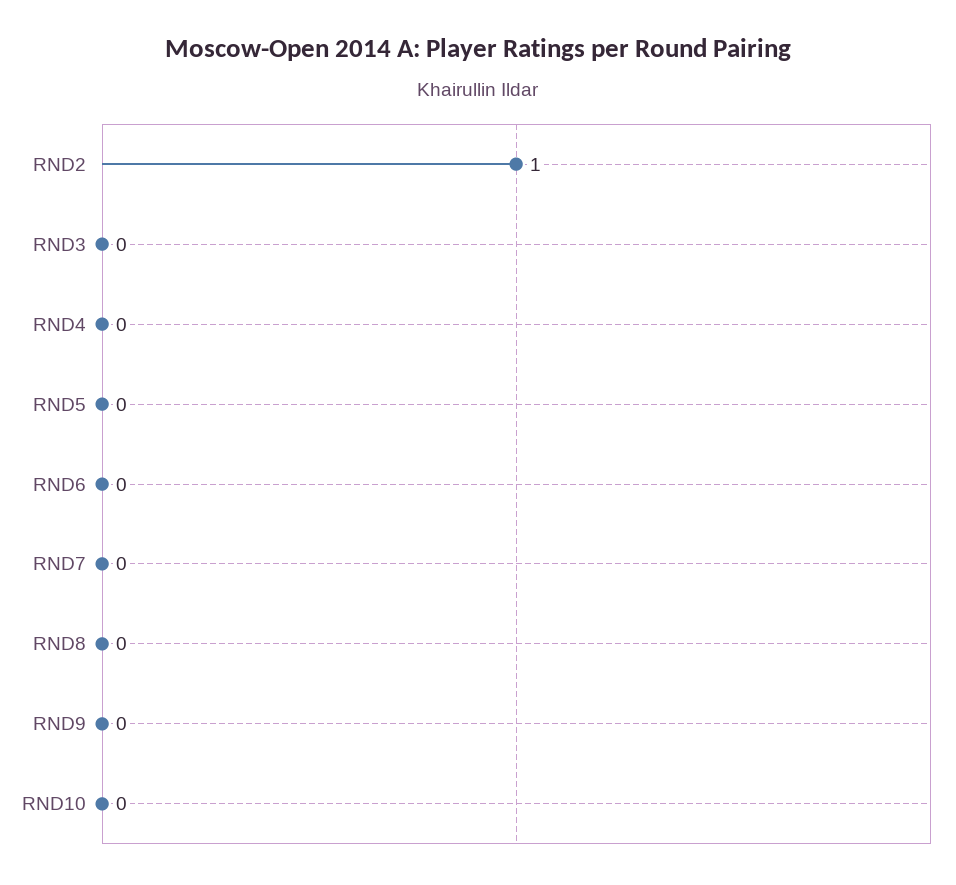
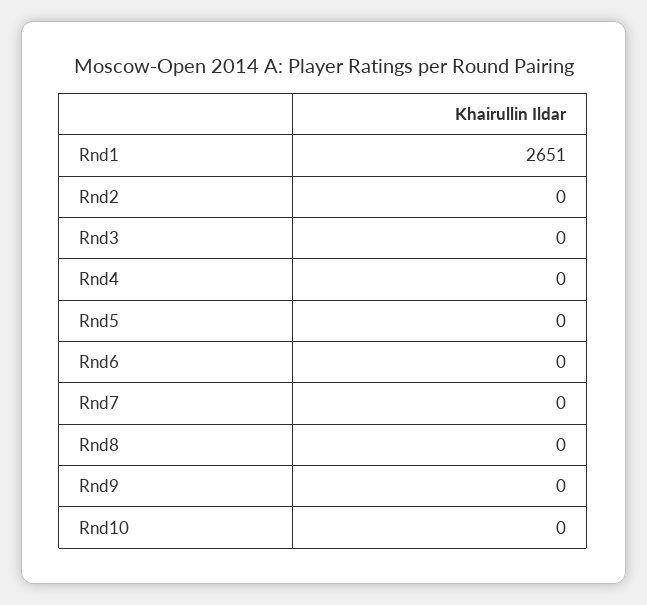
RND2: 1 -> 0
Rnd1: none -> 2651

